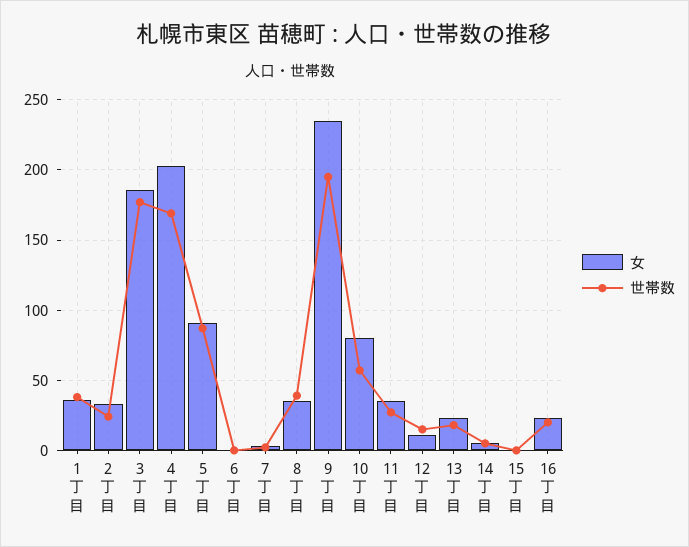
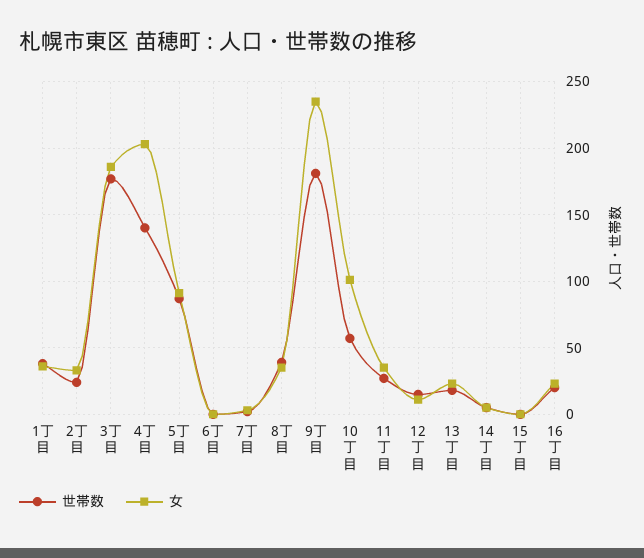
世帯数, 4丁目: 170 -> 140
世帯数, 9丁目: 195 -> 180
女, 10丁目: 80 -> 100

